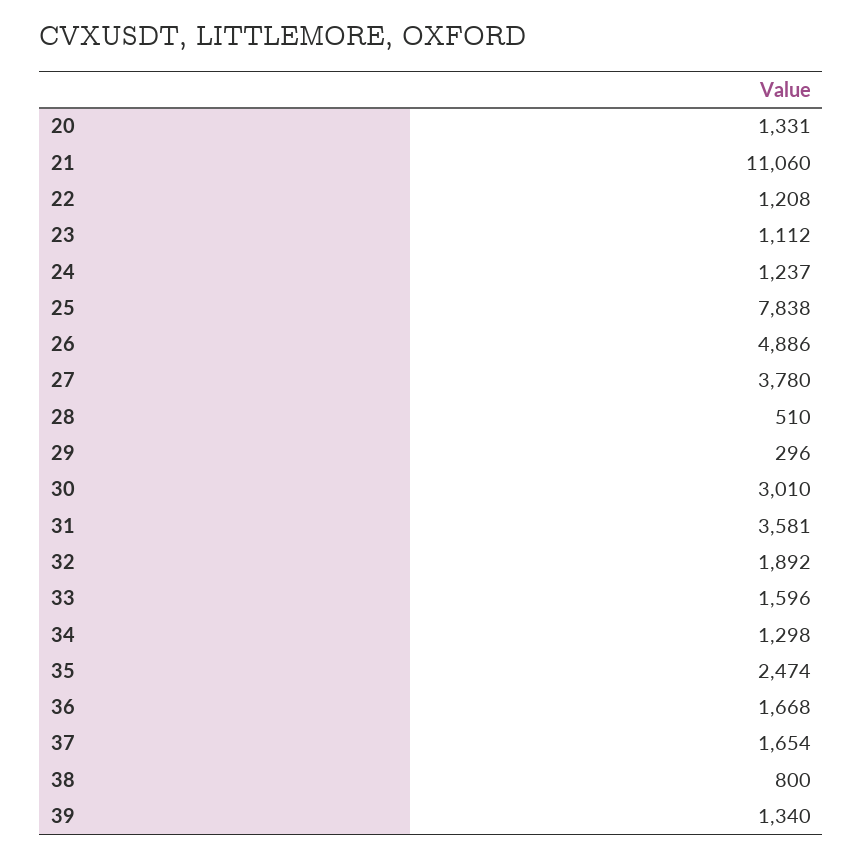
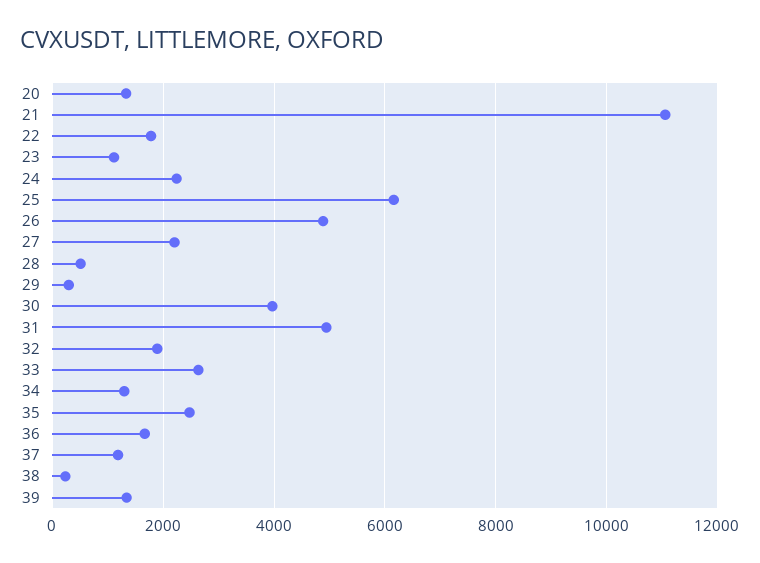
22: 1208 -> 1800
24: 1237 -> 2200
25: 7838 -> 6200
27: 3780 -> 2200
30: 3010 -> 4000
31: 3581 -> 5000
33: 1596 -> 2600
37: 1654 -> 1200
38: 800 -> 200

